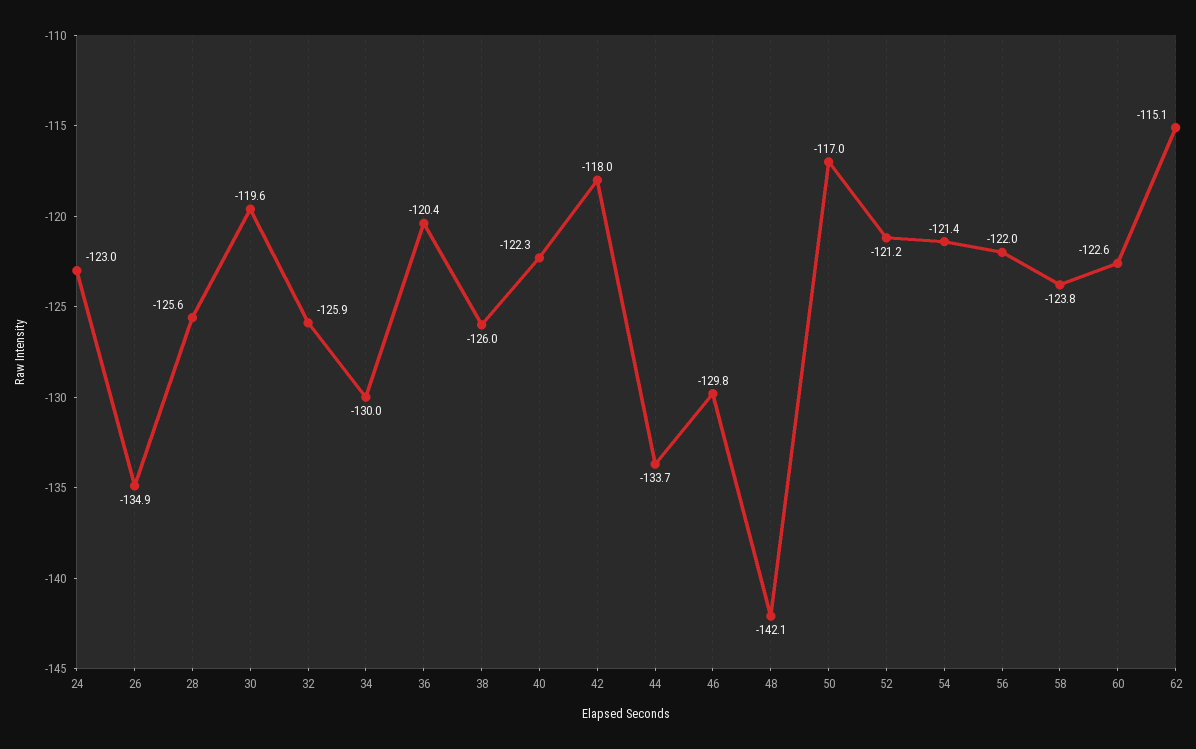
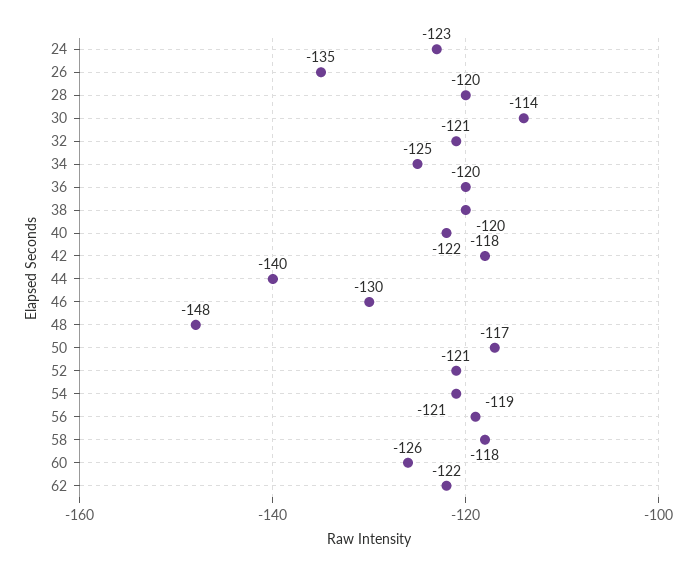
28: -125.6 -> -120
30: -119.6 -> -114
32: -125.9 -> -121
34: -130 -> -125
38: -126 -> -120
44: -133.7 -> -140
48: -142.1 -> -148
56: -122 -> -119
58: -123.8 -> -118
60: -122.6 -> -126
62: -115.1 -> -122

